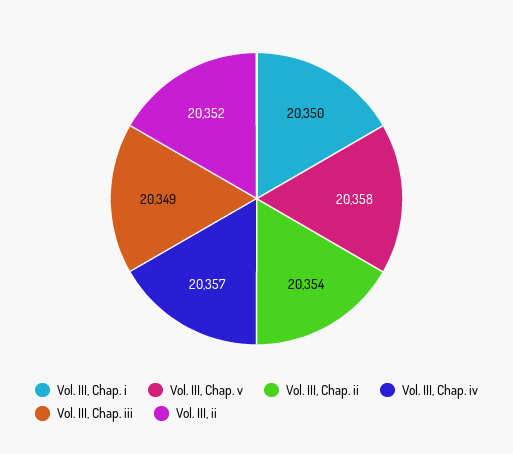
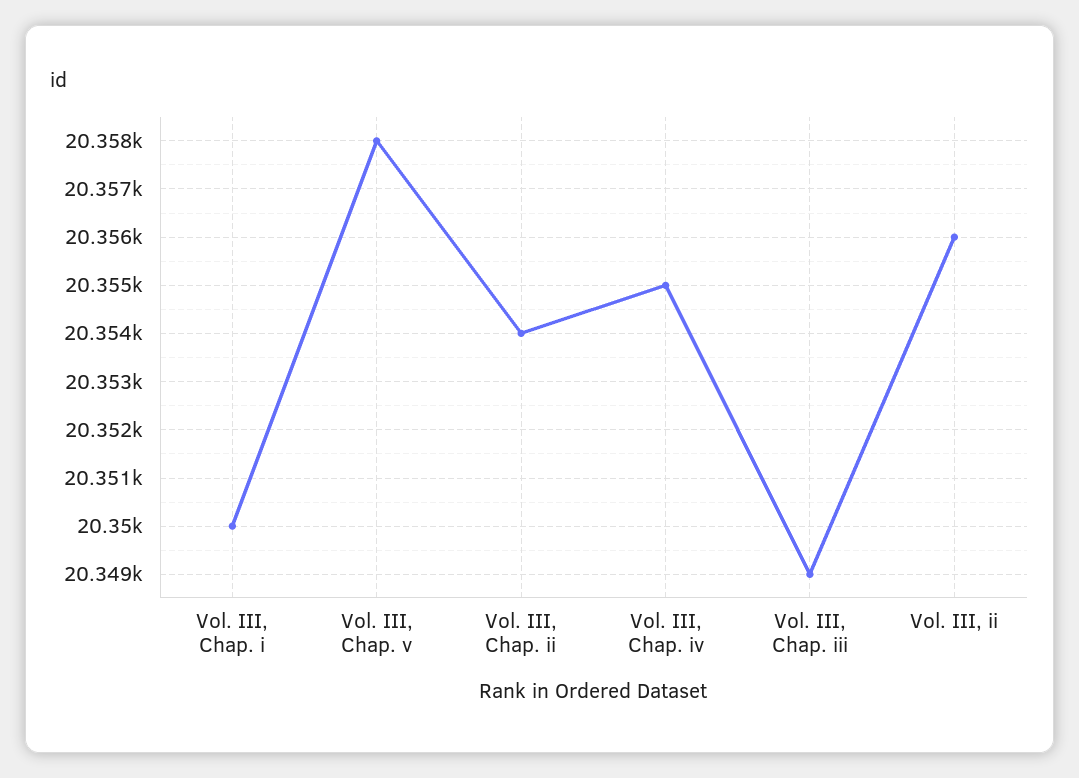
Vol. III, Chap. iv: 20357 -> 20355
Vol. III, ii: 20352 -> 20356

